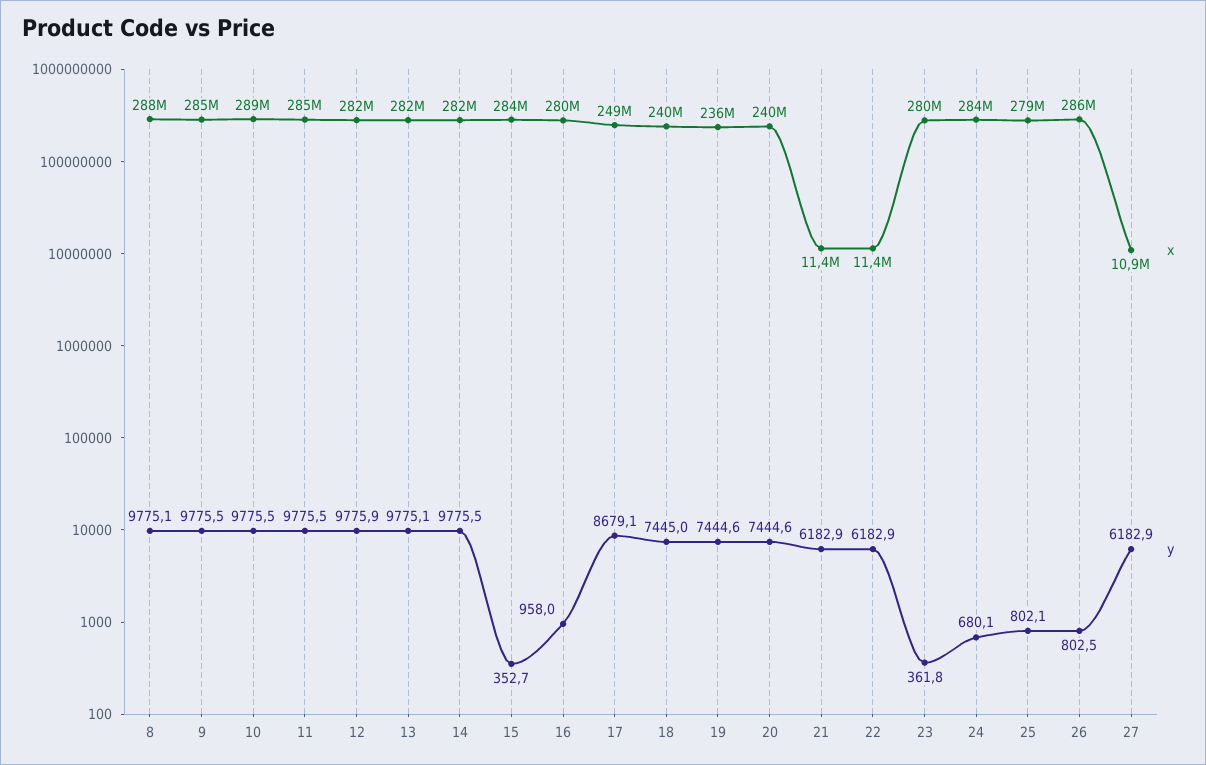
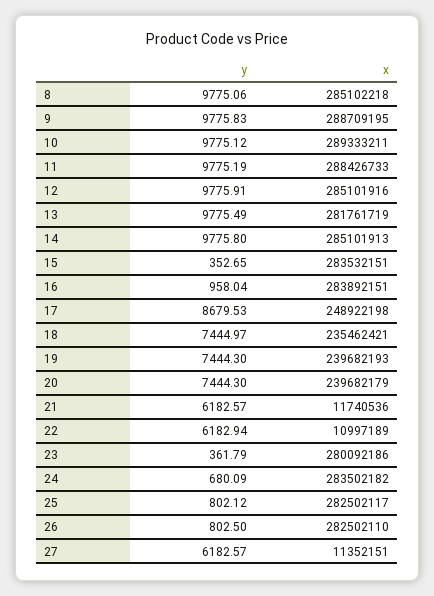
x, 8: 288000000 -> 285102218
x, 9: 285000000 -> 288709195
y, 9: 9775.5 -> 9775.83
y, 10: 9775.5 -> 9775.12
x, 11: 285000000 -> 288426733
y, 11: 9775.5 -> 9775.19
x, 12: 282000000 -> 285101916
y, 13: 9775.1 -> 9775.49
x, 14: 282000000 -> 285101913
y, 14: 9775.5 -> 9775.8
x, 16: 280000000 -> 283892151
y, 17: 8679.1 -> 8679.53
x, 18: 240000000 -> 235462421
x, 19: 236000000 -> 239682193
y, 19: 7444.6 -> 7444.3
y, 20: 7444.6 -> 7444.3
x, 21: 11400000 -> 11740536
y, 21: 6182.9 -> 6182.57
x, 22: 11400000 -> 10997189
x, 25: 279000000 -> 282502117
x, 26: 286000000 -> 282502110
x, 27: 10900000 -> 11352151
y, 27: 6182.9 -> 6182.57

